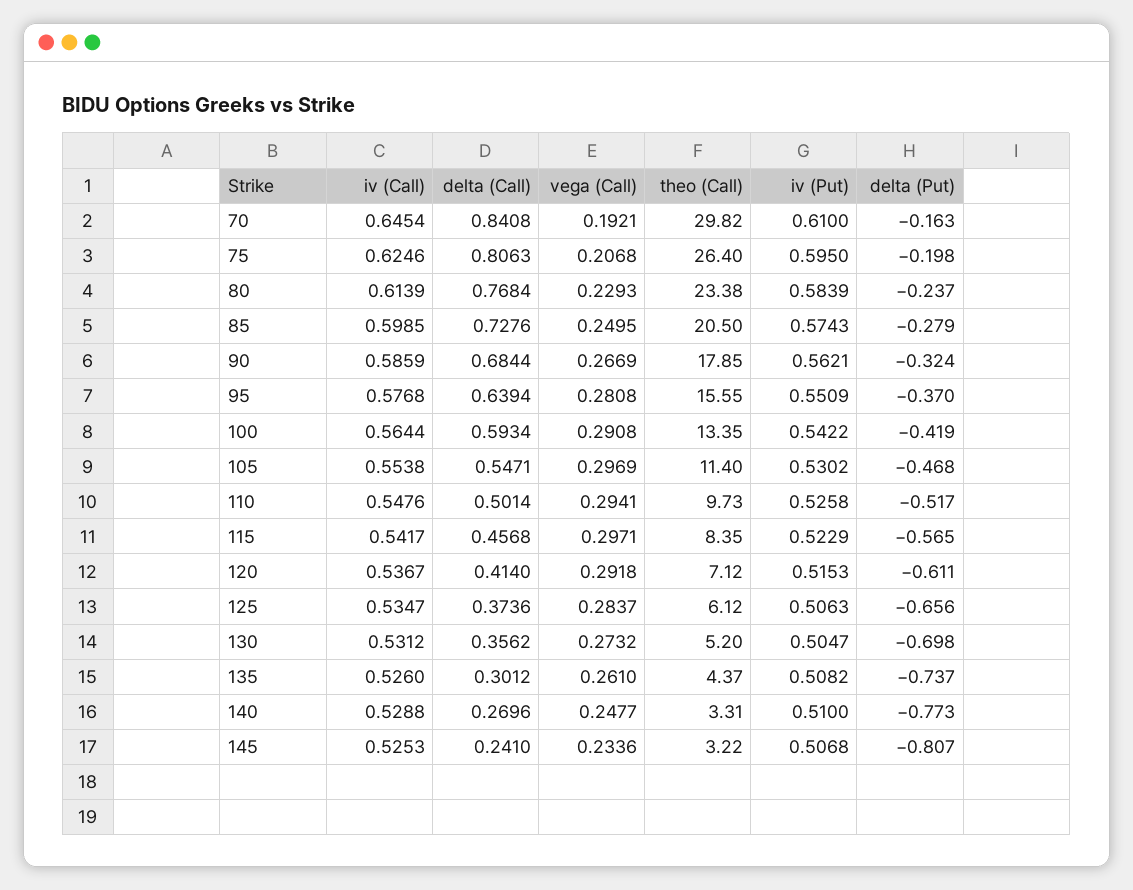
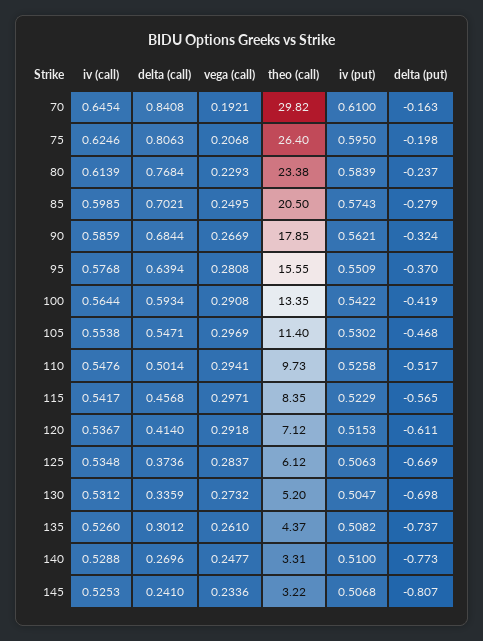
delta (Call), 85: 0.7276 -> 0.7021
iv (Call), 125: 0.5347 -> 0.5348
delta (Put), 125: -0.656 -> -0.669
delta (Call), 130: 0.3562 -> 0.3359

